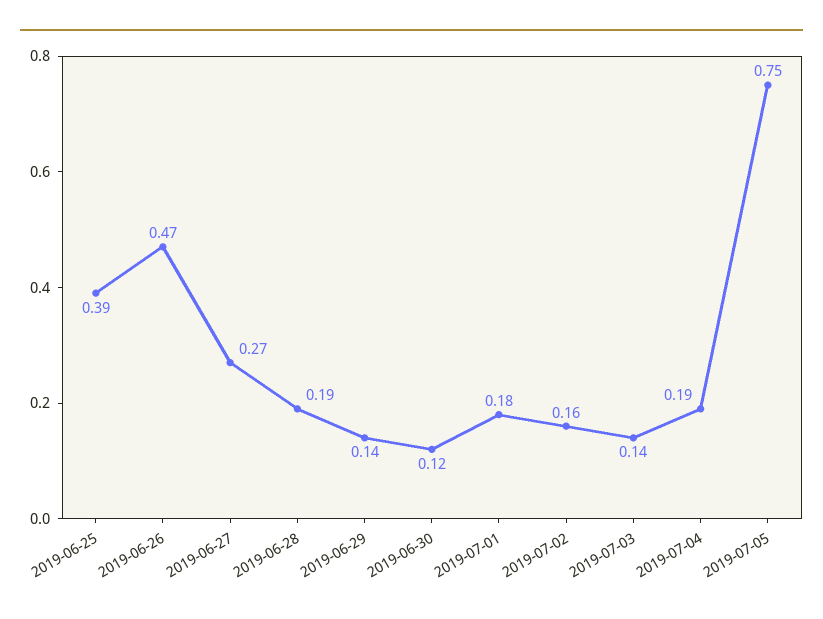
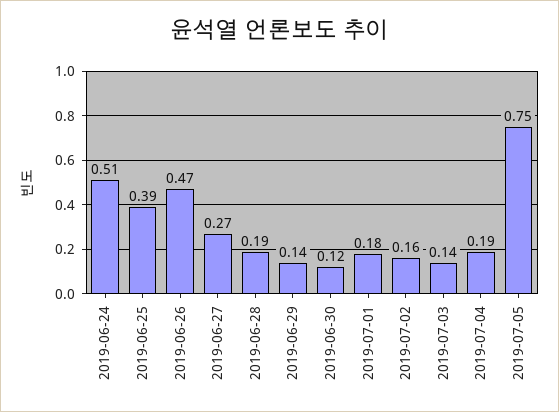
2019-06-24: none -> 0.51

